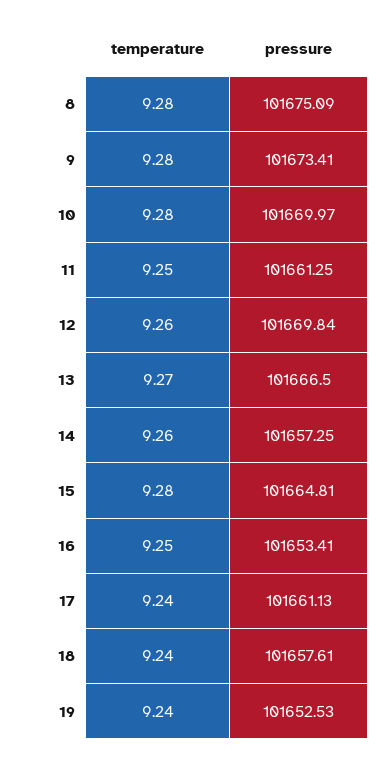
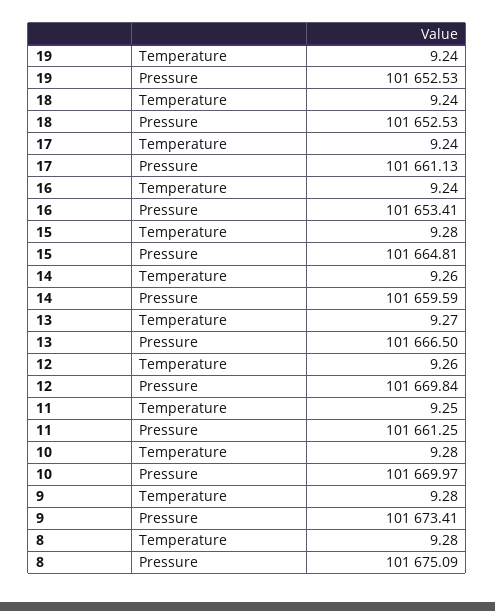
pressure, 14: 101657.25 -> 101659.59
temperature, 16: 9.25 -> 9.24
pressure, 18: 101657.61 -> 101652.53

